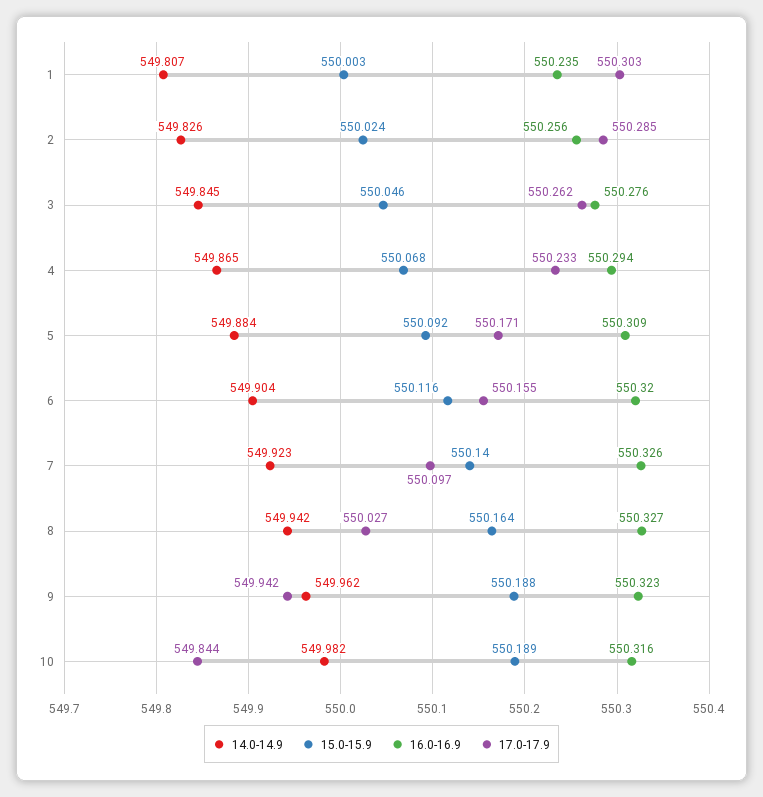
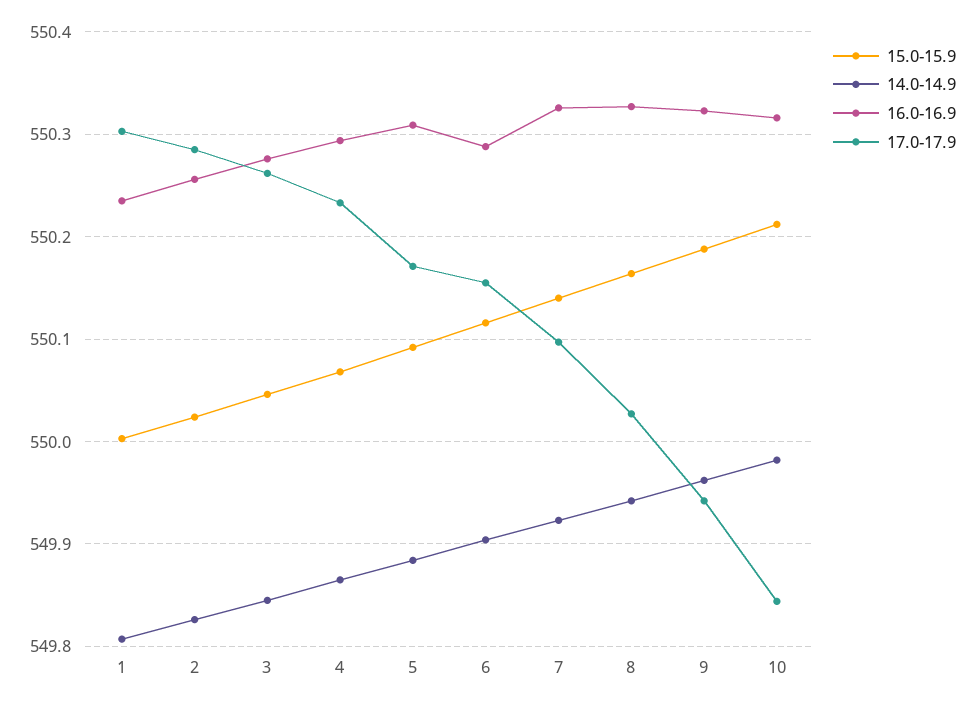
16.0-16.9, 6: 550.32 -> 550.29
15.0-15.9, 10: 550.189 -> 550.21

